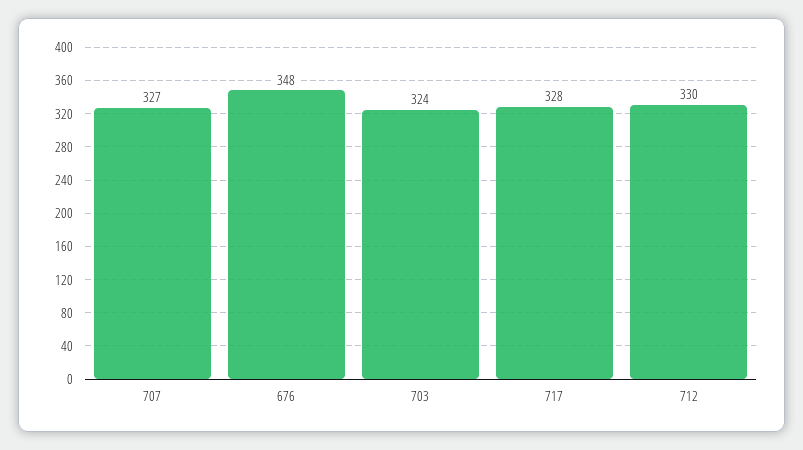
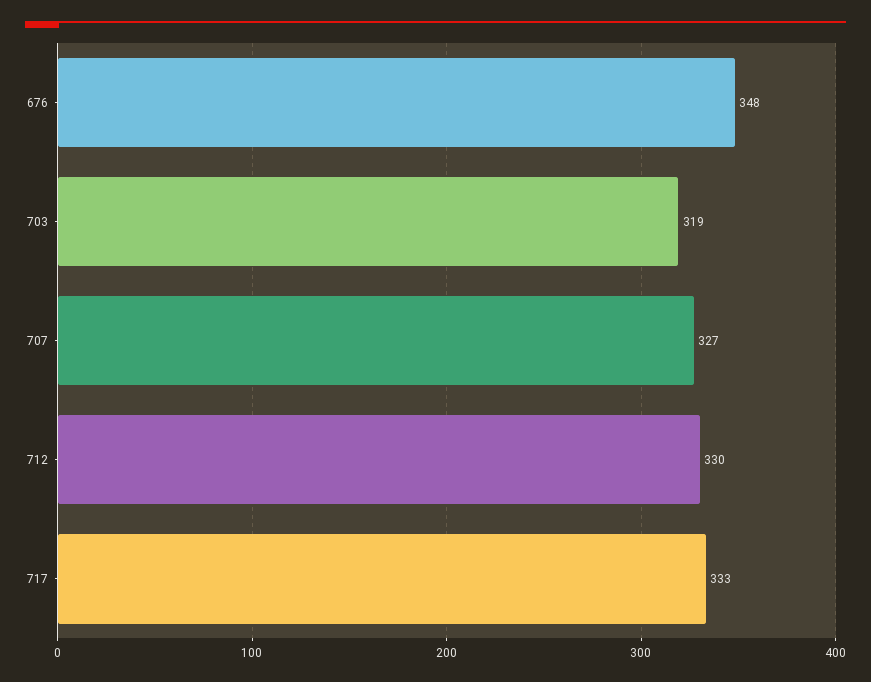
703: 324 -> 319
717: 328 -> 333

